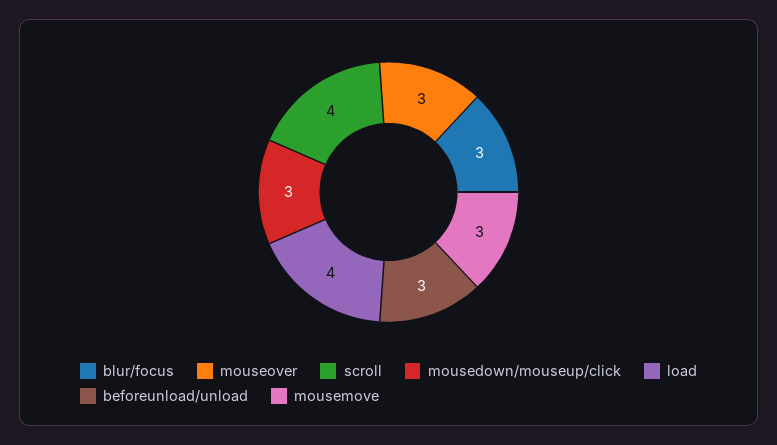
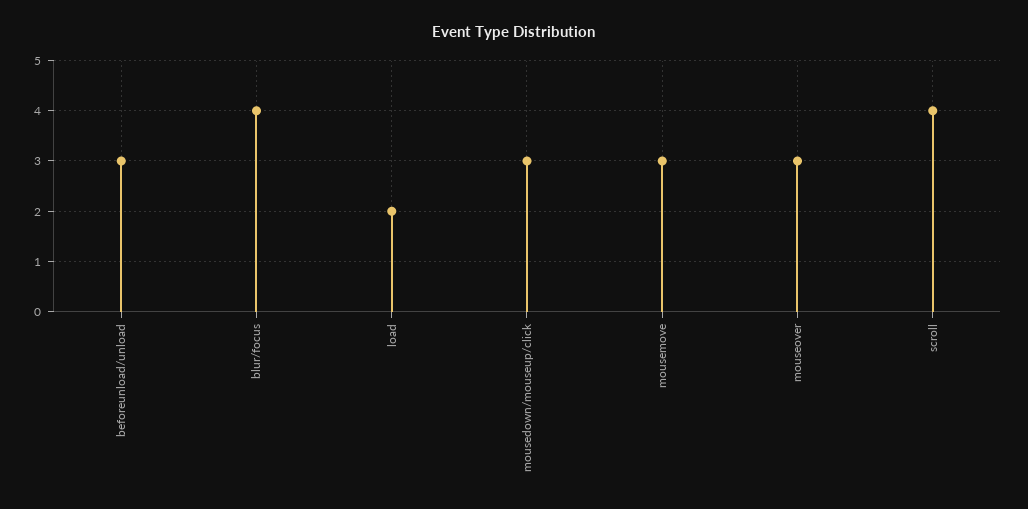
blur/focus: 3 -> 4
load: 4 -> 2

